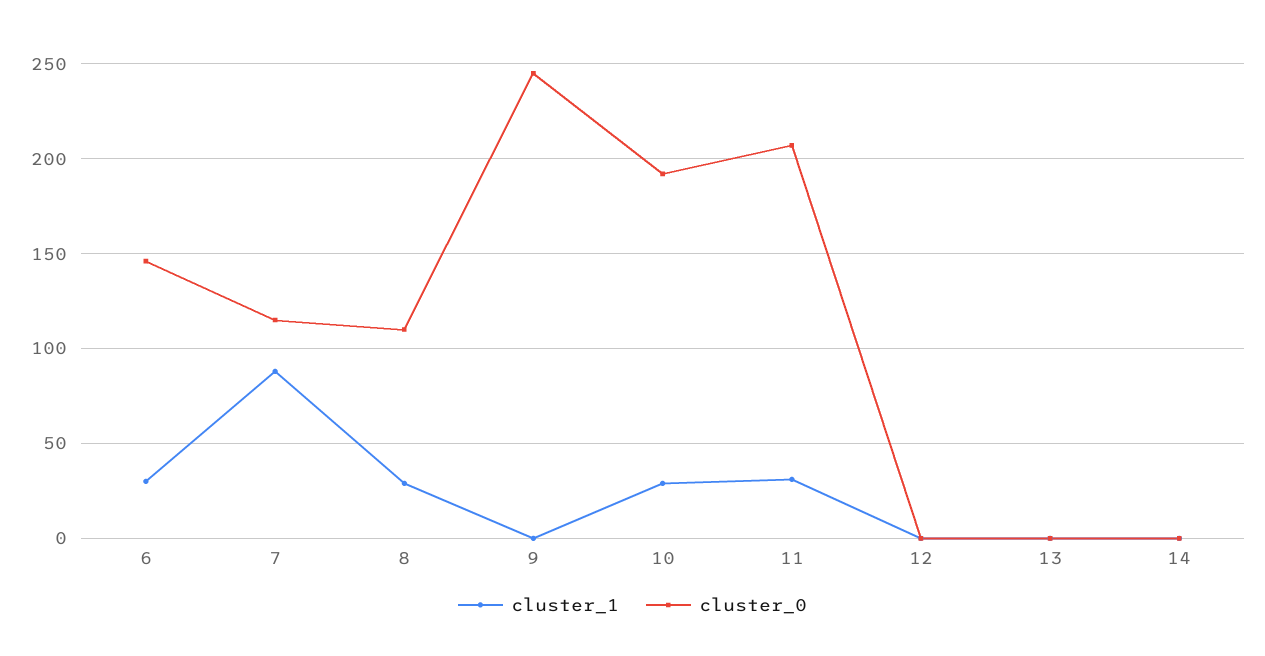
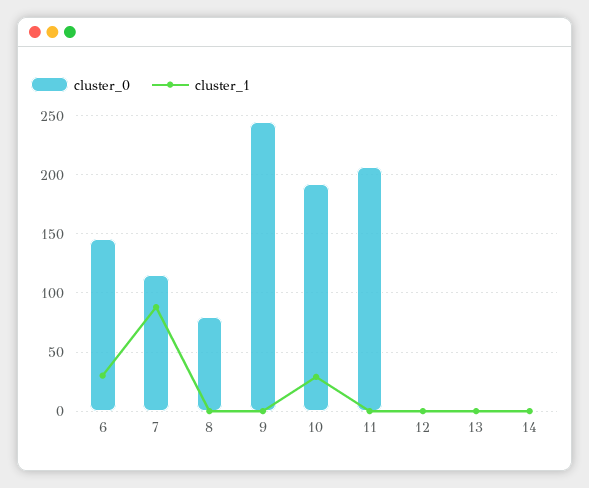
cluster_1, 8: 30 -> 0
cluster_0, 8: 110 -> 80
cluster_1, 11: 30 -> 0

